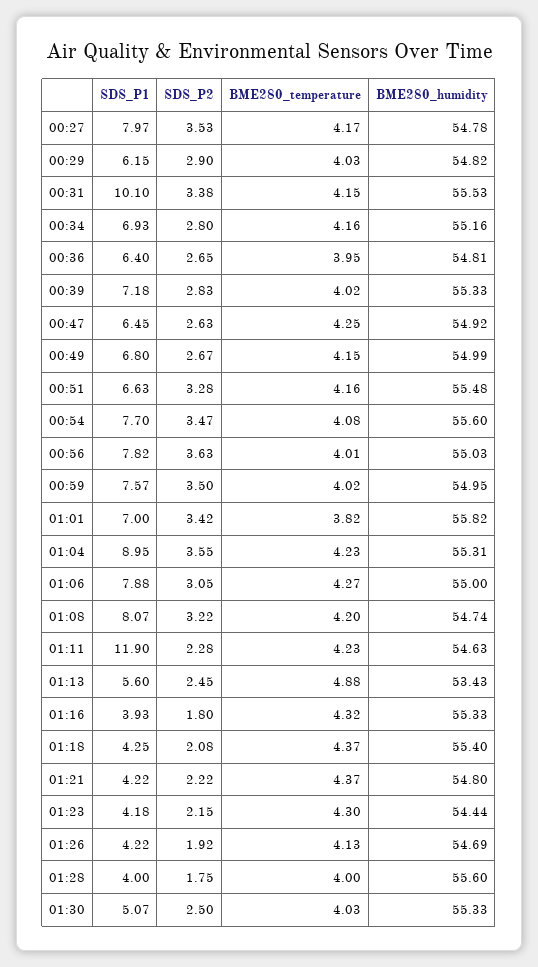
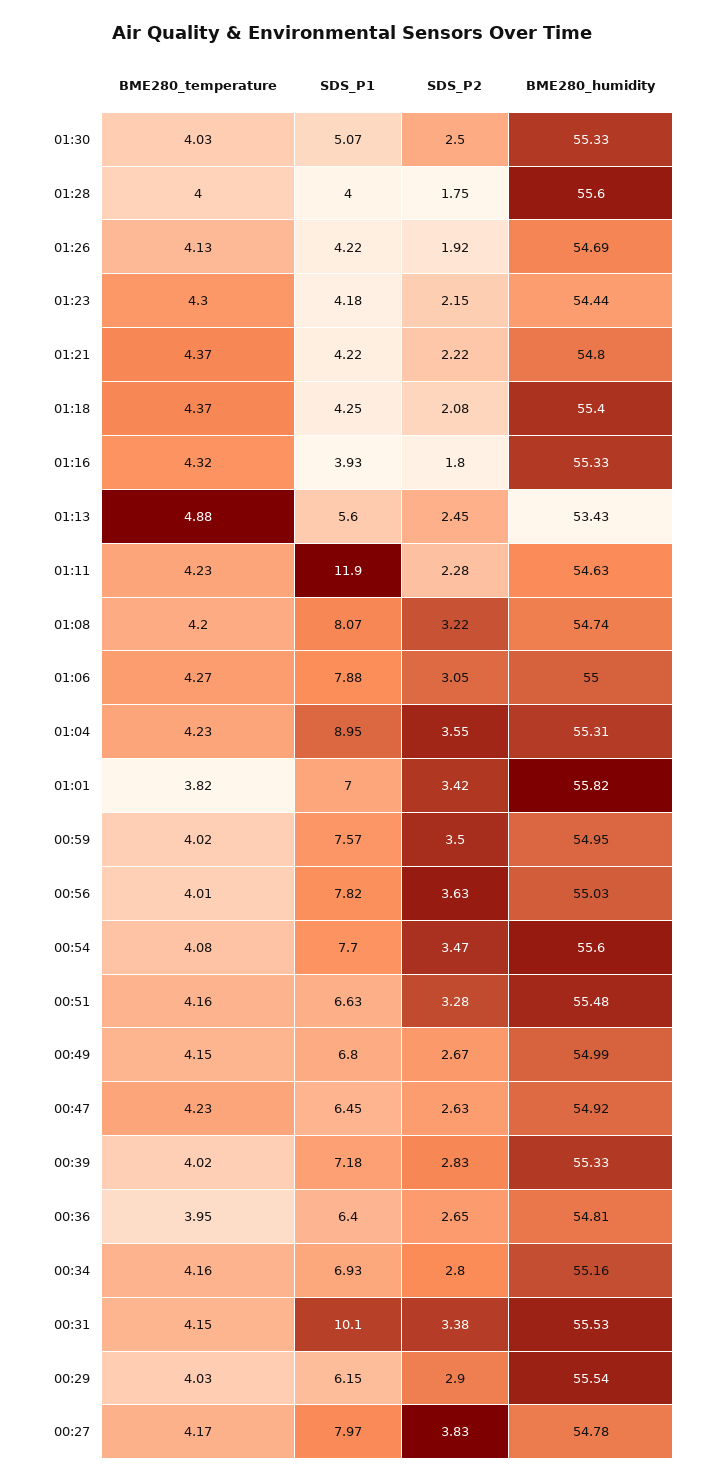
SDS_P2, 00:27: 3.53 -> 3.83
BME280_humidity, 00:29: 54.82 -> 55.54
BME280_temperature, 00:47: 4.25 -> 4.23

